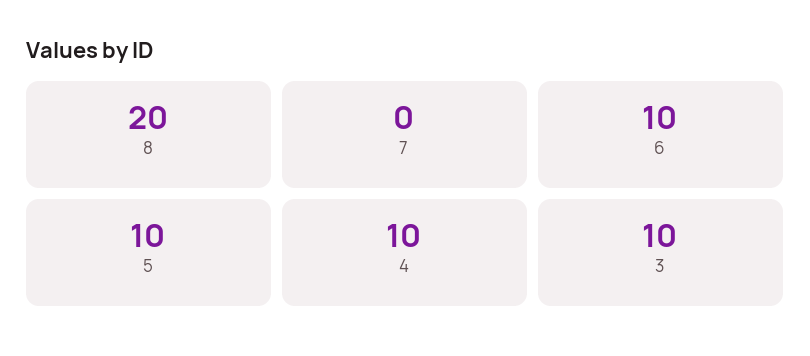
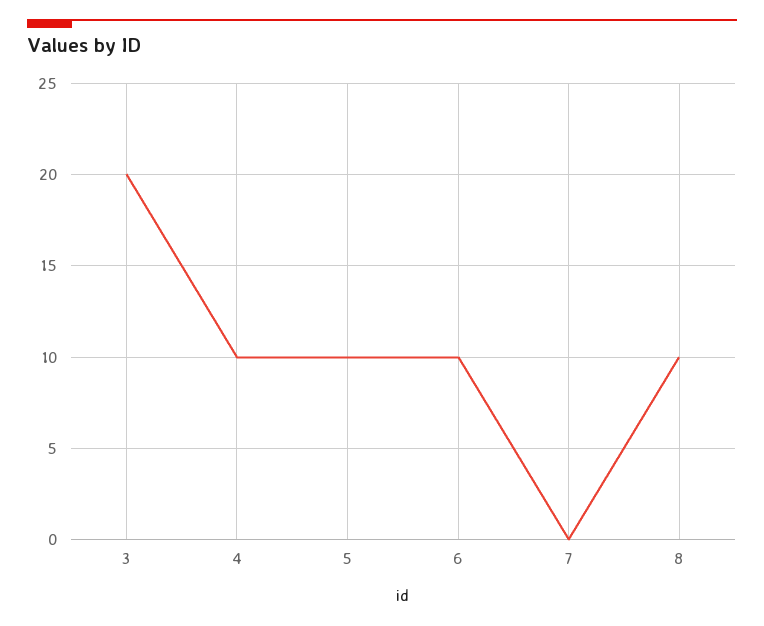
8: 20 -> 10
3: 10 -> 20

